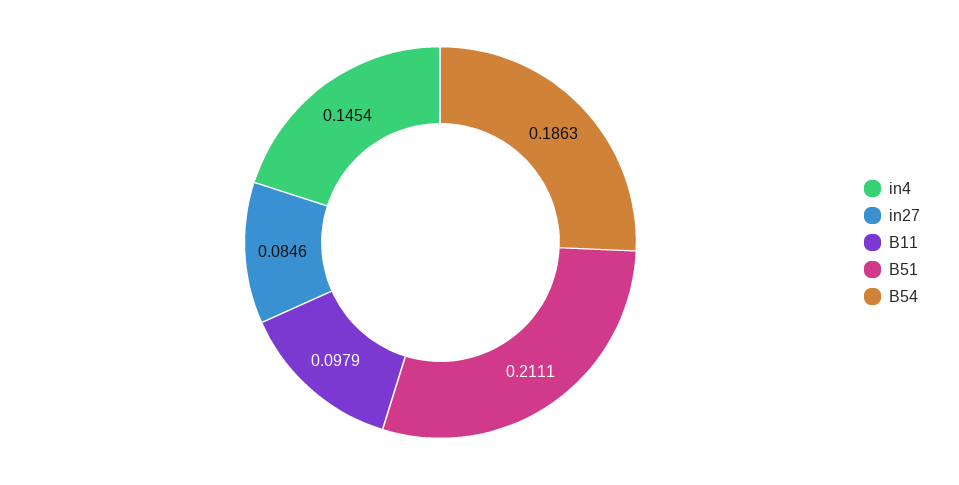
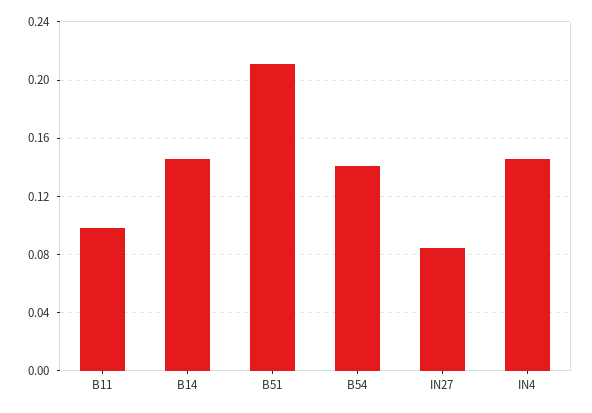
B54: 0.1863 -> 0.14
B14: none -> 0.145

